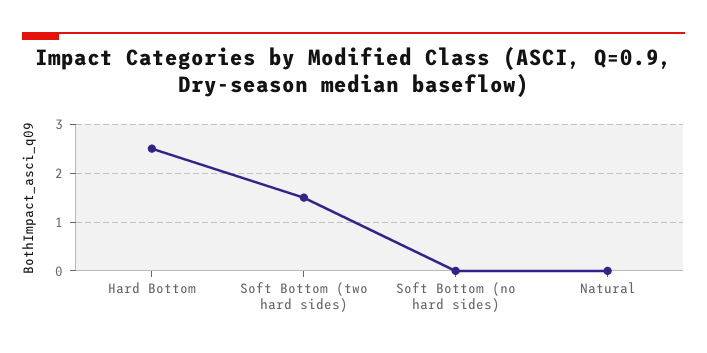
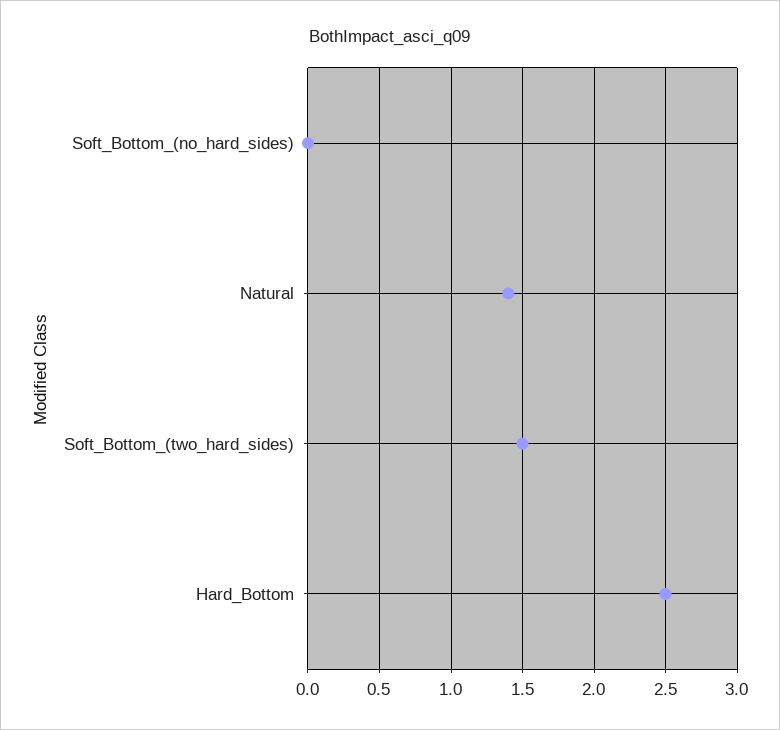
Natural: 0 -> 1.4

